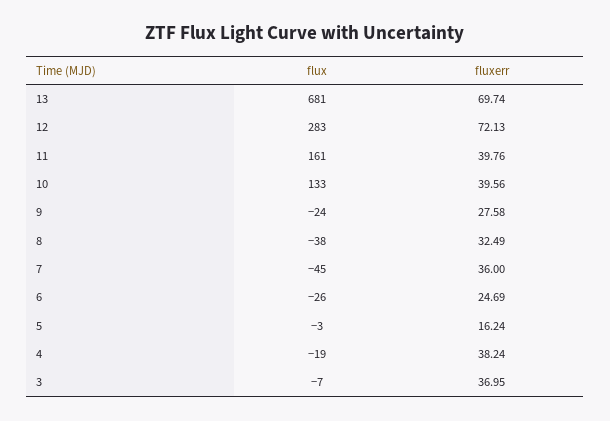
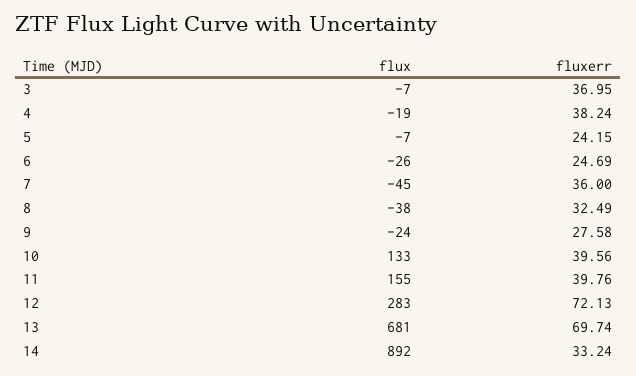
flux, 11: 161 -> 155
flux, 5: -3 -> -7
fluxerr, 5: 16.24 -> 24.15
flux, 14: none -> 892
fluxerr, 14: none -> 33.24

